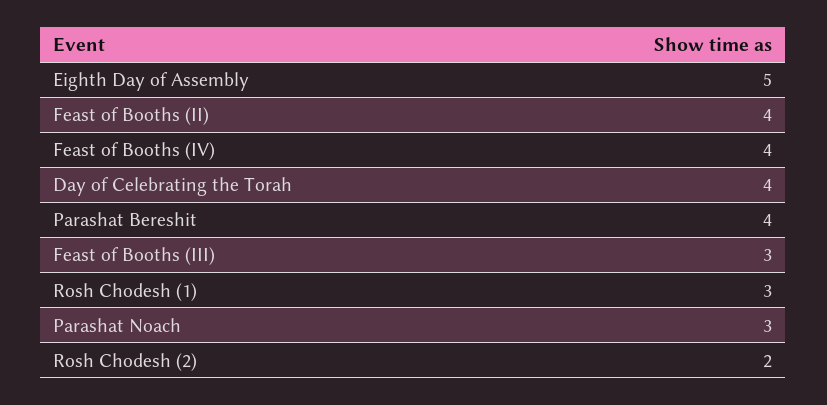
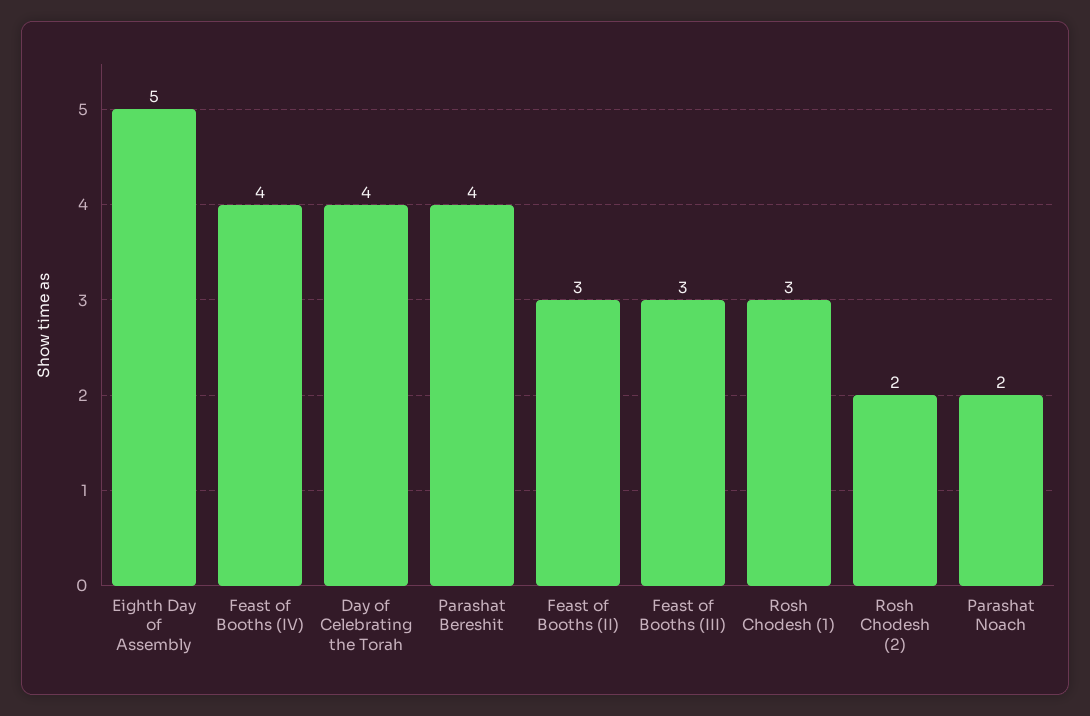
Feast of Booths (II): 4 -> 3
Parashat Noach: 3 -> 2

